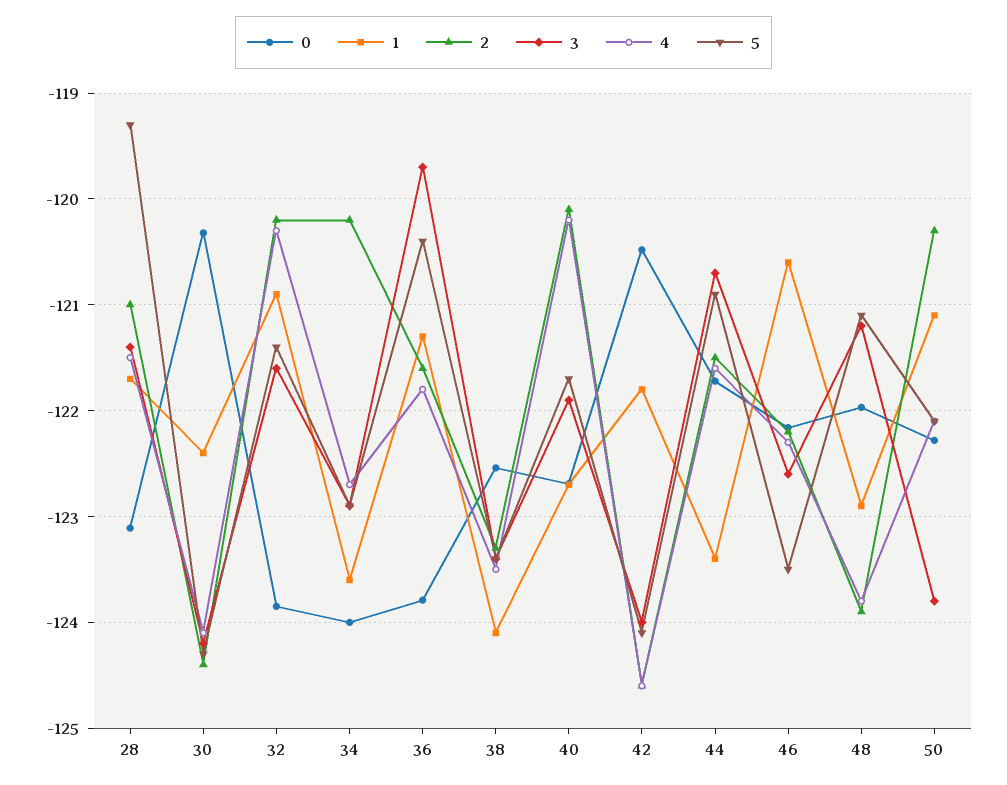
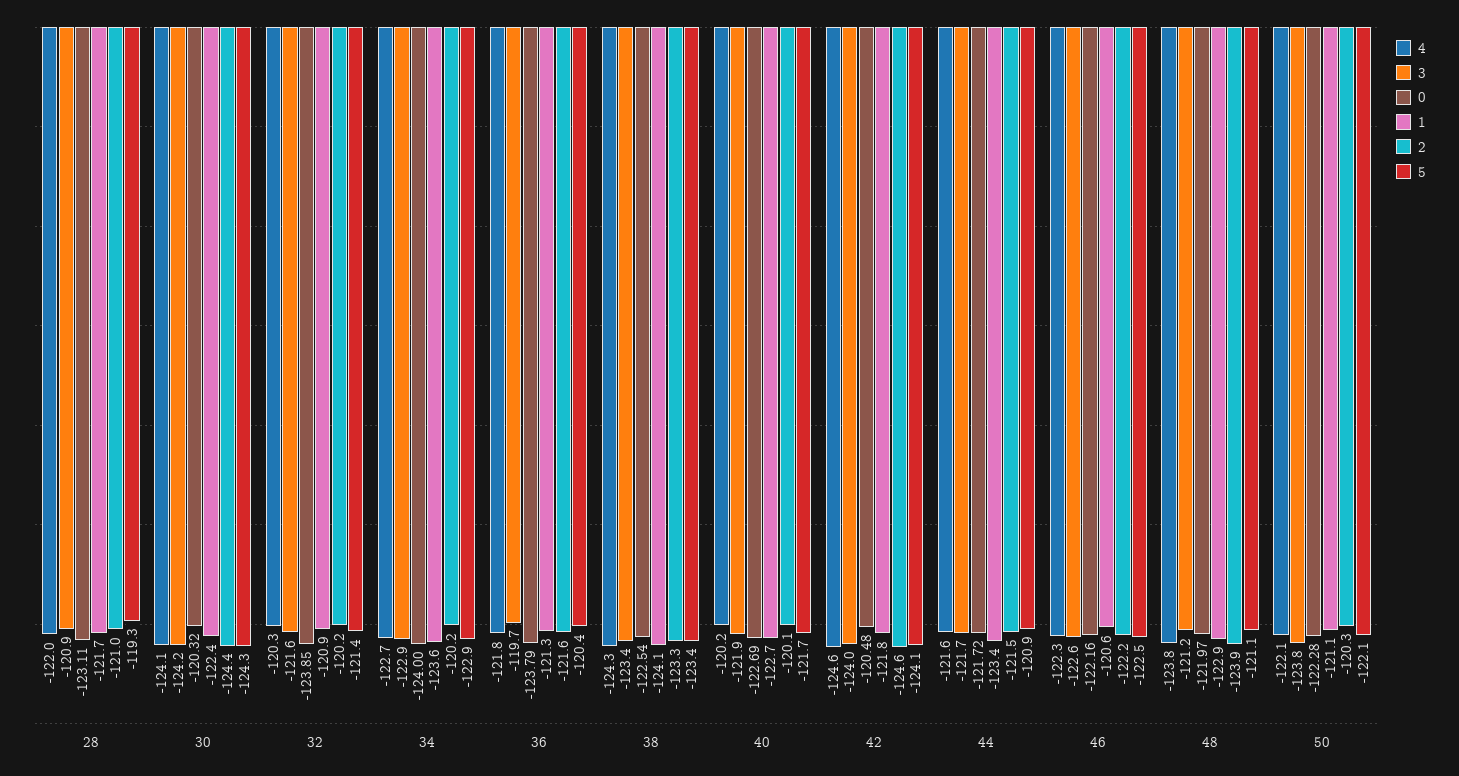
3, 28: -121.4 -> -120.9
4, 28: -121.5 -> -122
4, 38: -123.5 -> -124.3
3, 44: -120.7 -> -121.7
5, 46: -123.5 -> -122.5

